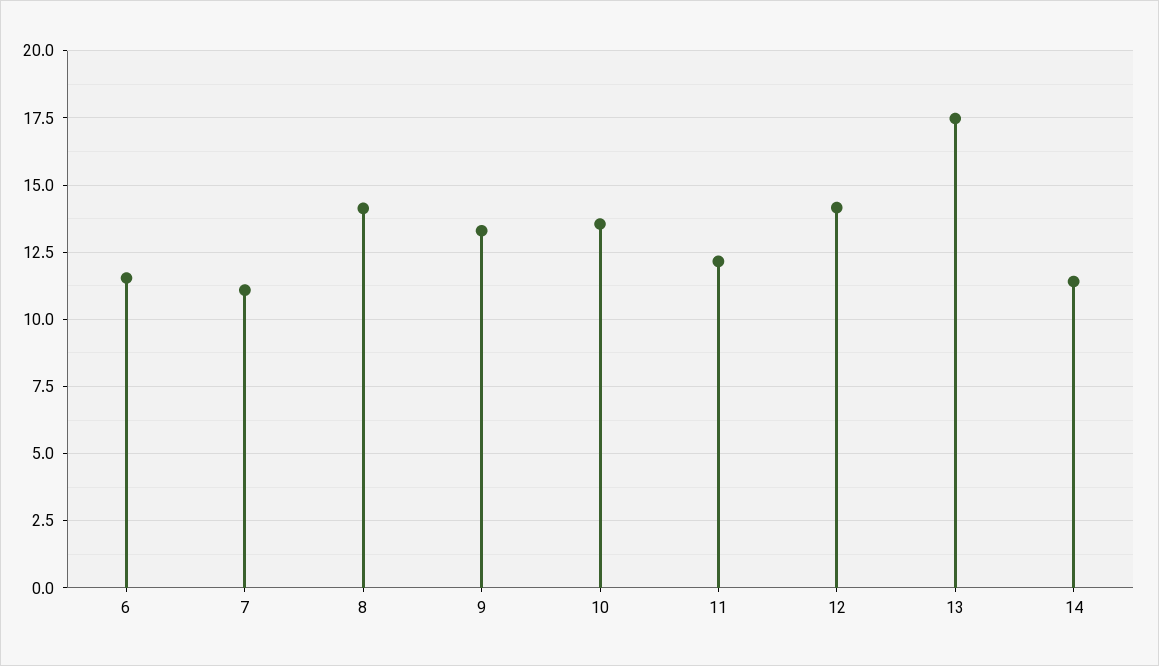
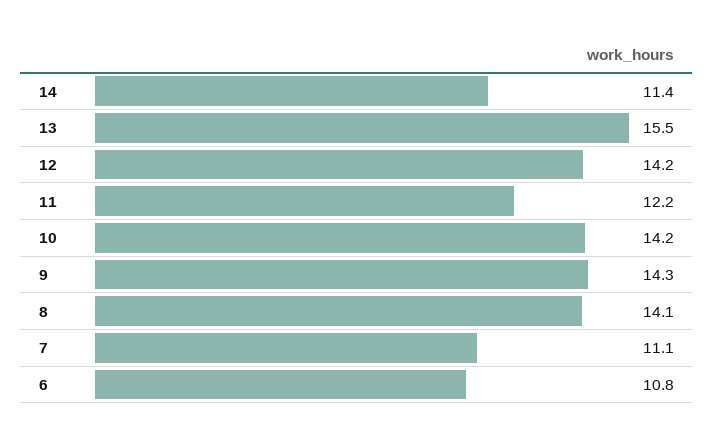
6: 11.5 -> 10.8
9: 13.25 -> 14.3
10: 13.5 -> 14.2
13: 17.5 -> 15.5

